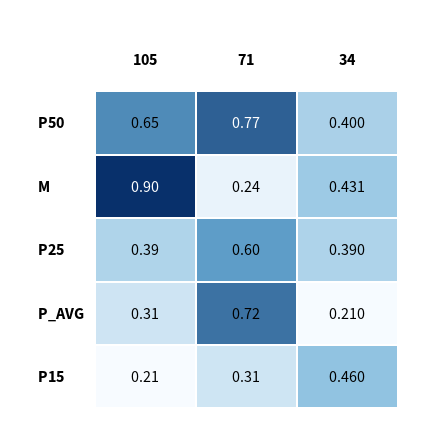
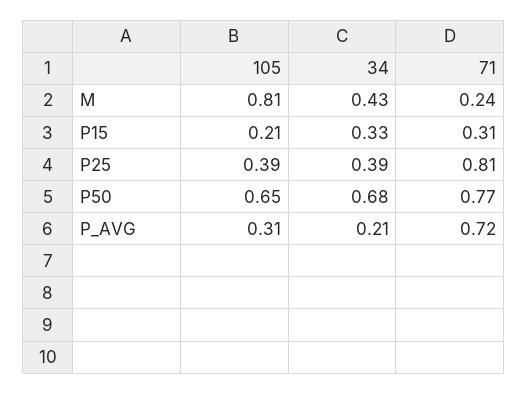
34, P50: 0.4 -> 0.68
105, M: 0.9 -> 0.81
71, P25: 0.6 -> 0.81
34, P15: 0.46 -> 0.33

